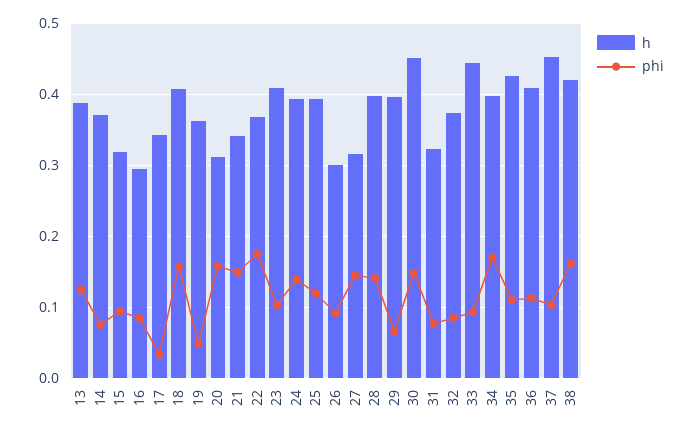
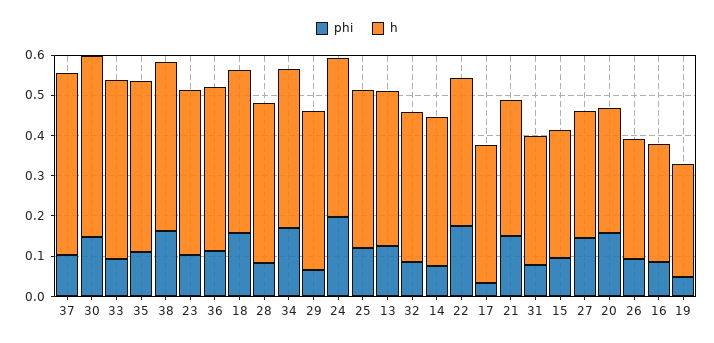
h, 19: 0.36 -> 0.28
phi, 24: 0.14 -> 0.2
phi, 28: 0.14 -> 0.08

